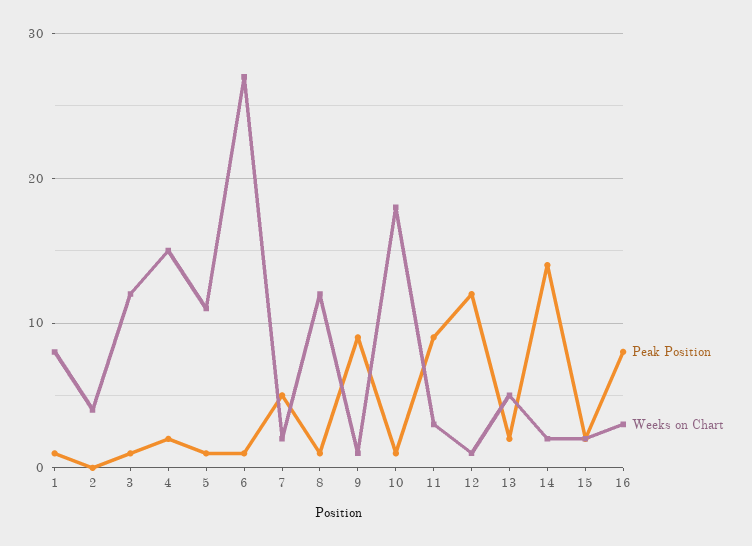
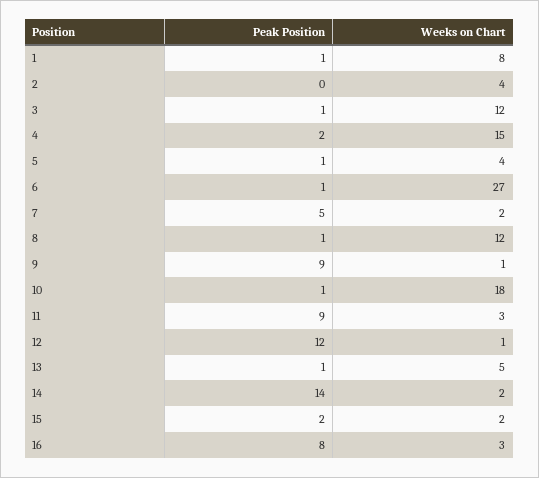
Weeks on Chart, 5: 11 -> 4
Peak Position, 13: 2 -> 1

